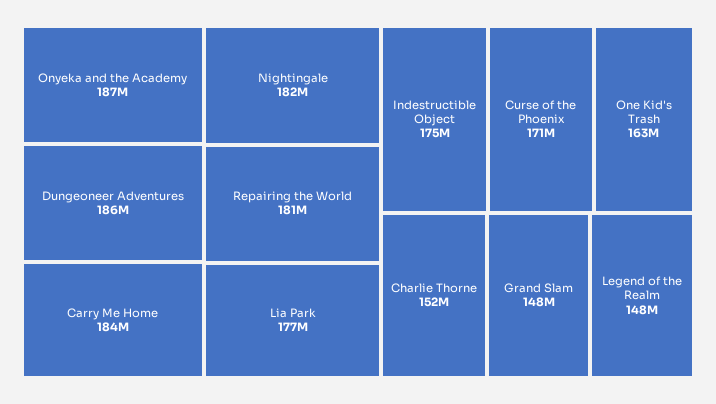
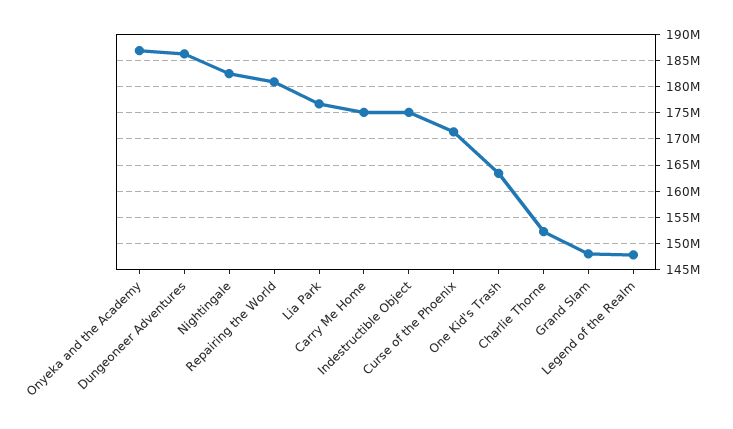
Carry Me Home: 184000000 -> 175000000

